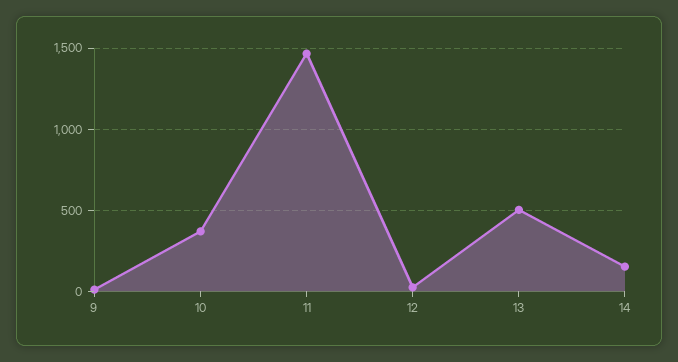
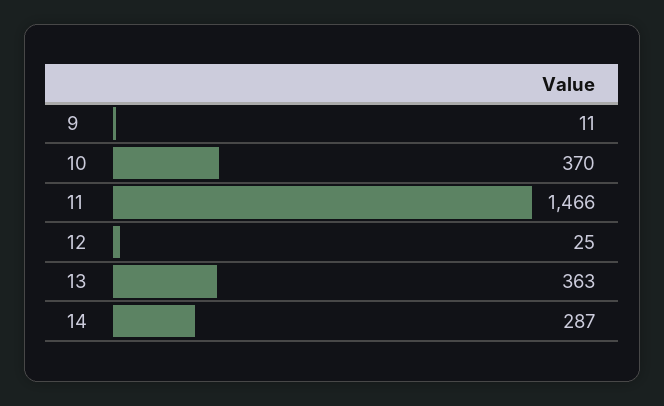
13: 500 -> 363
14: 150 -> 287

